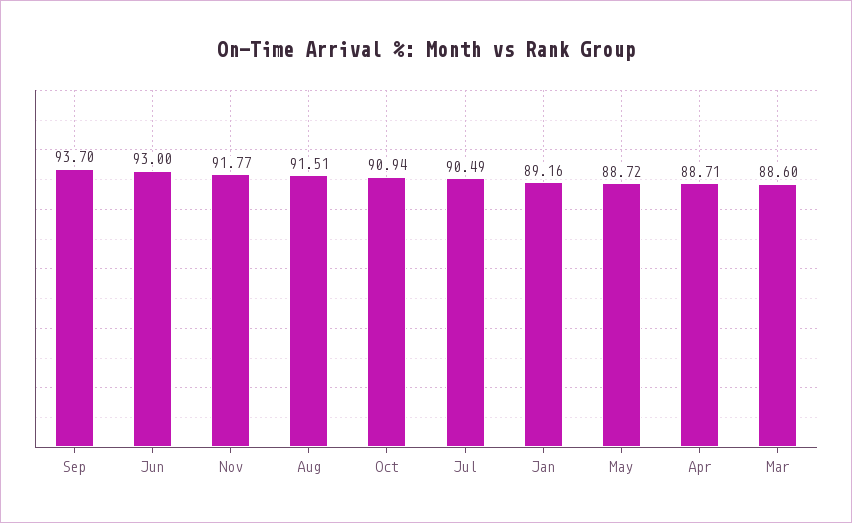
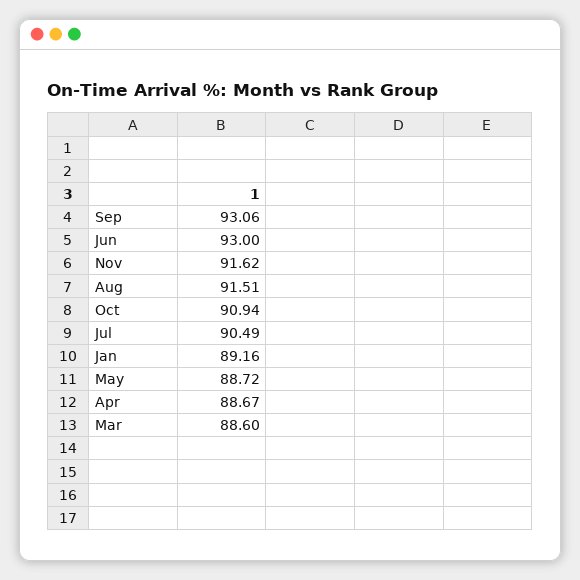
Sep: 93.7 -> 93.06
Nov: 91.77 -> 91.62
Apr: 88.71 -> 88.67

